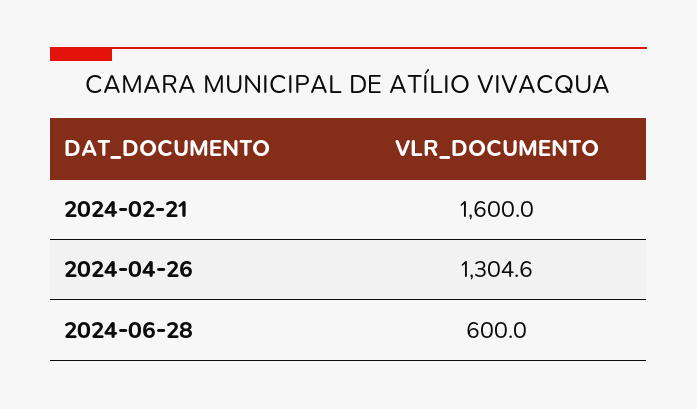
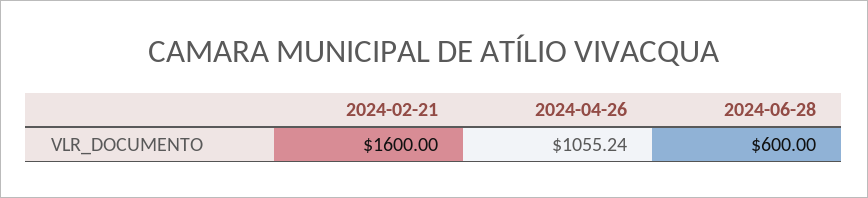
2024-04-26: 1304.6 -> 1055.24

